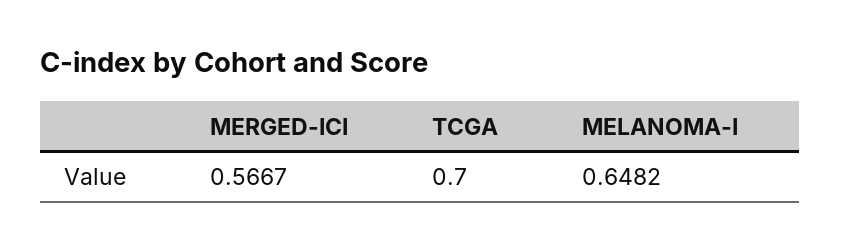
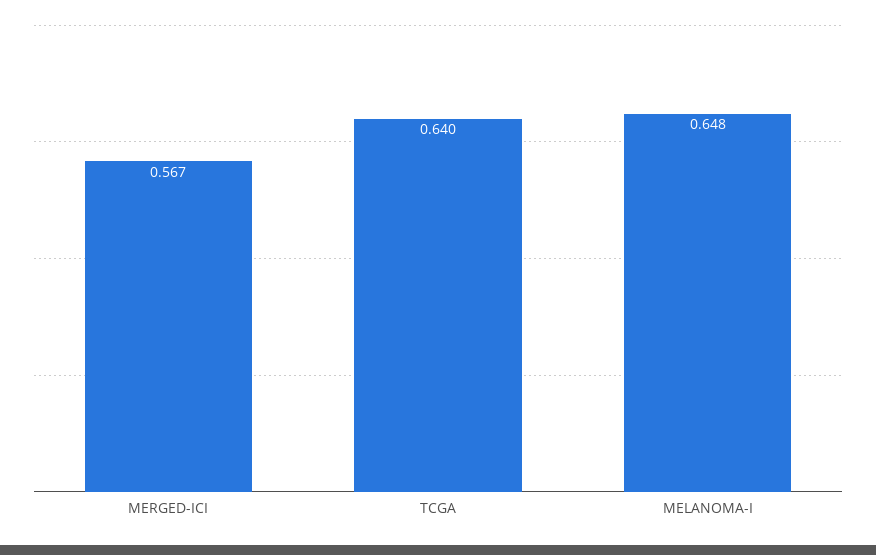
TCGA: 0.7 -> 0.64

